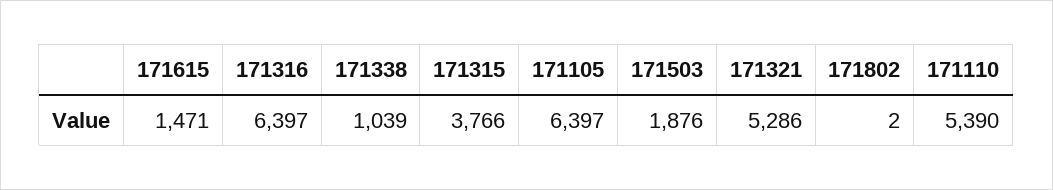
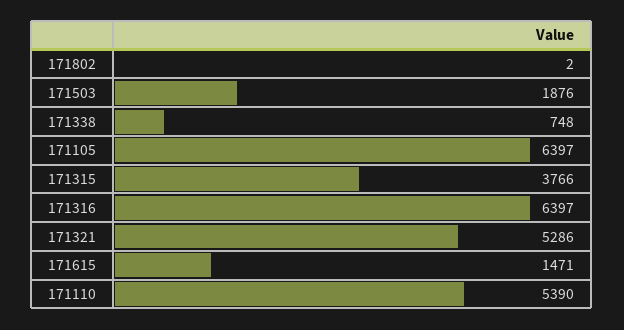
171338: 1039 -> 748

